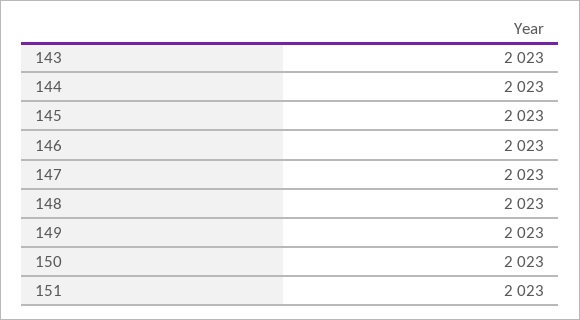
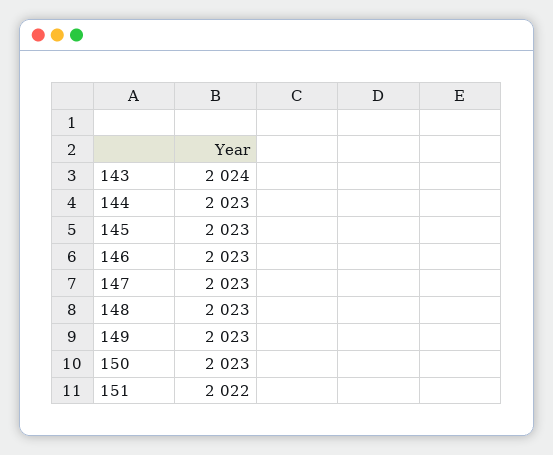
143: 2023 -> 2024
151: 2023 -> 2022

